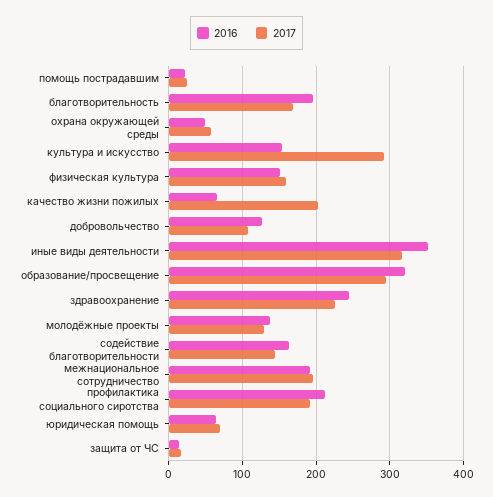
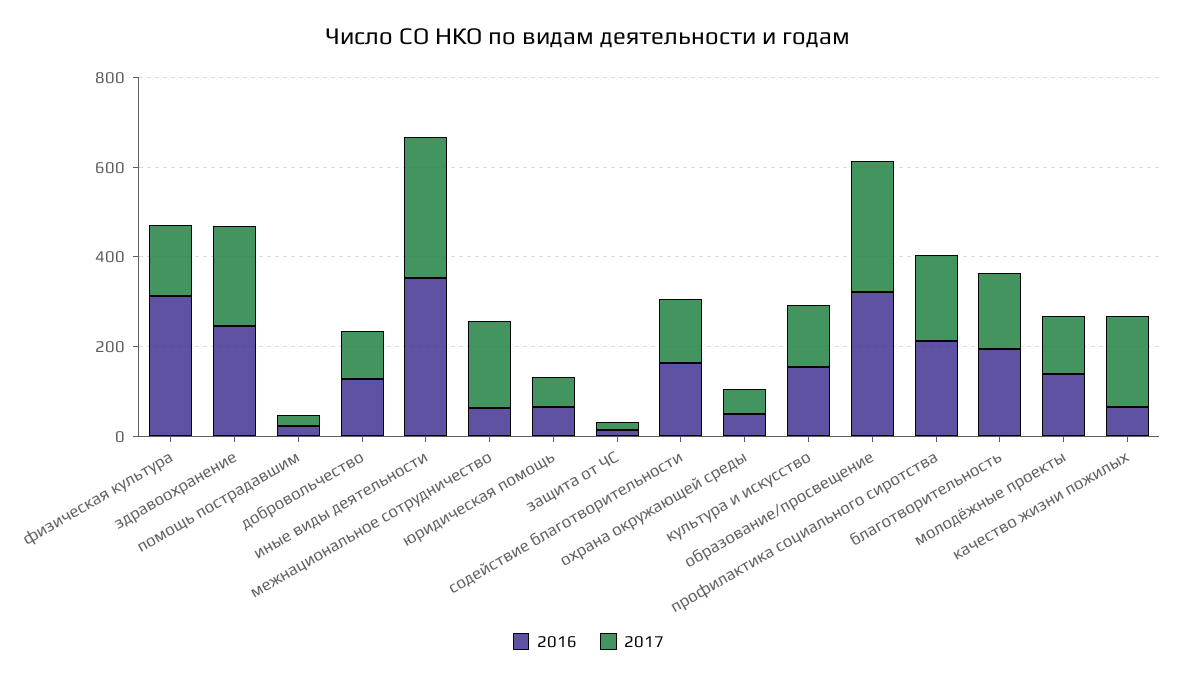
2017, культура и искусство: 290 -> 150
2016, физическая культура: 150 -> 300
2016, межнациональное сотрудничество: 190 -> 50

